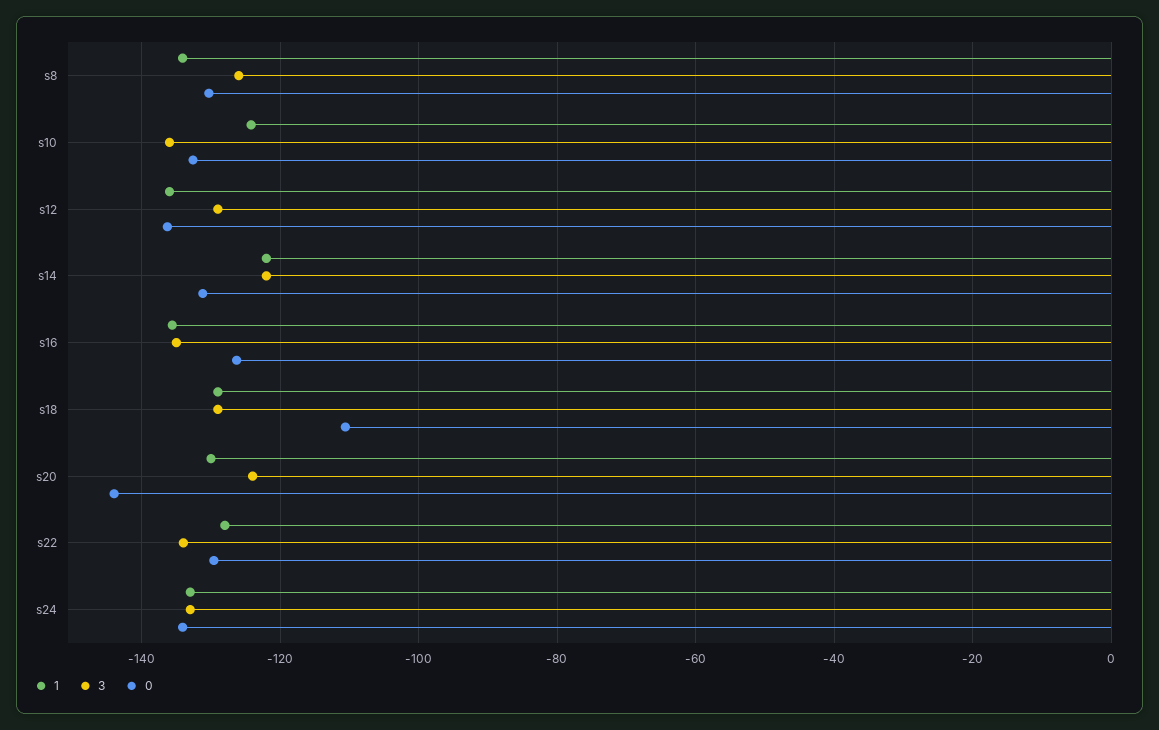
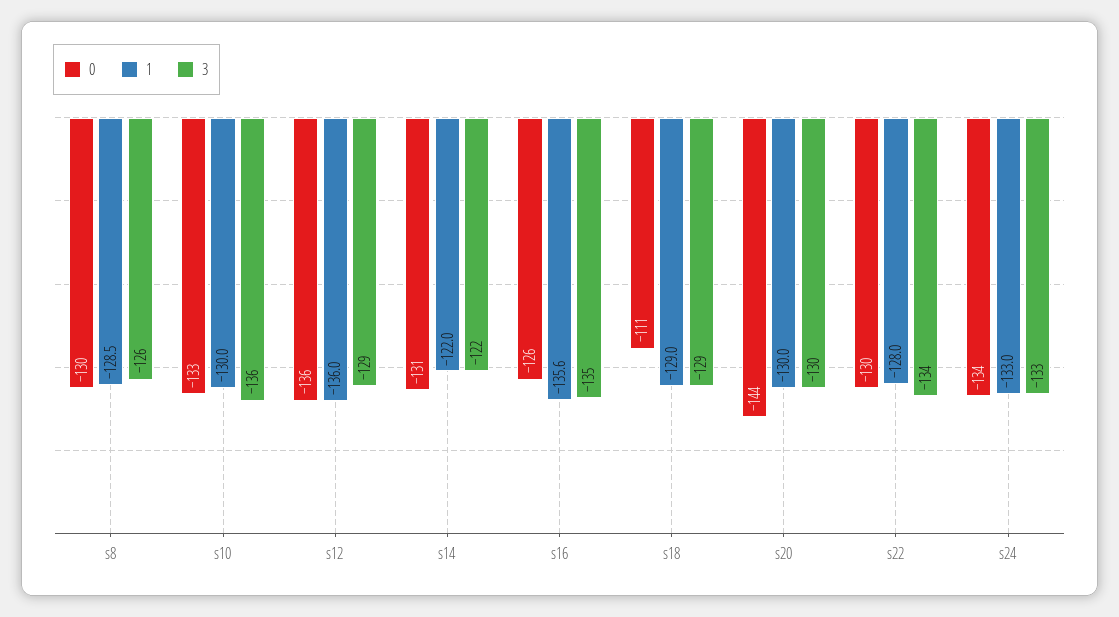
1, s8: -134 -> -128.5
1, s10: -124 -> -130
3, s20: -124 -> -130

